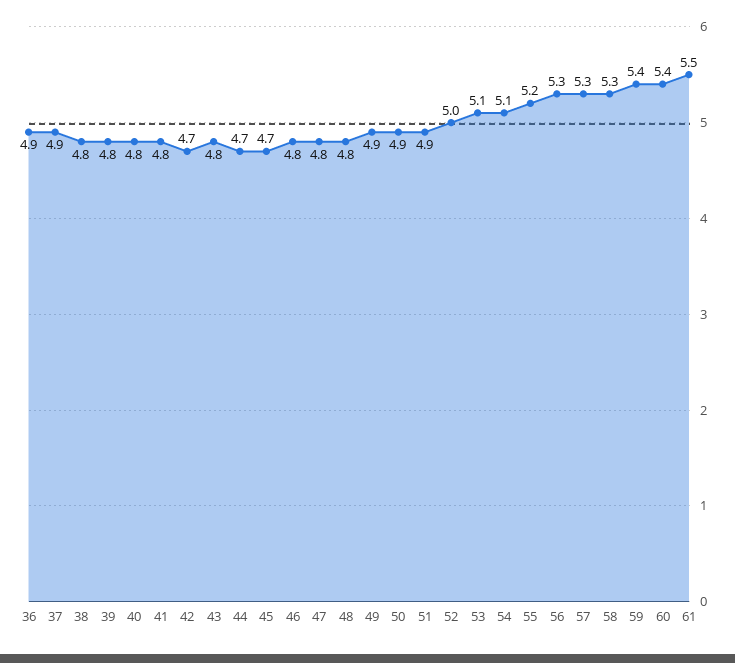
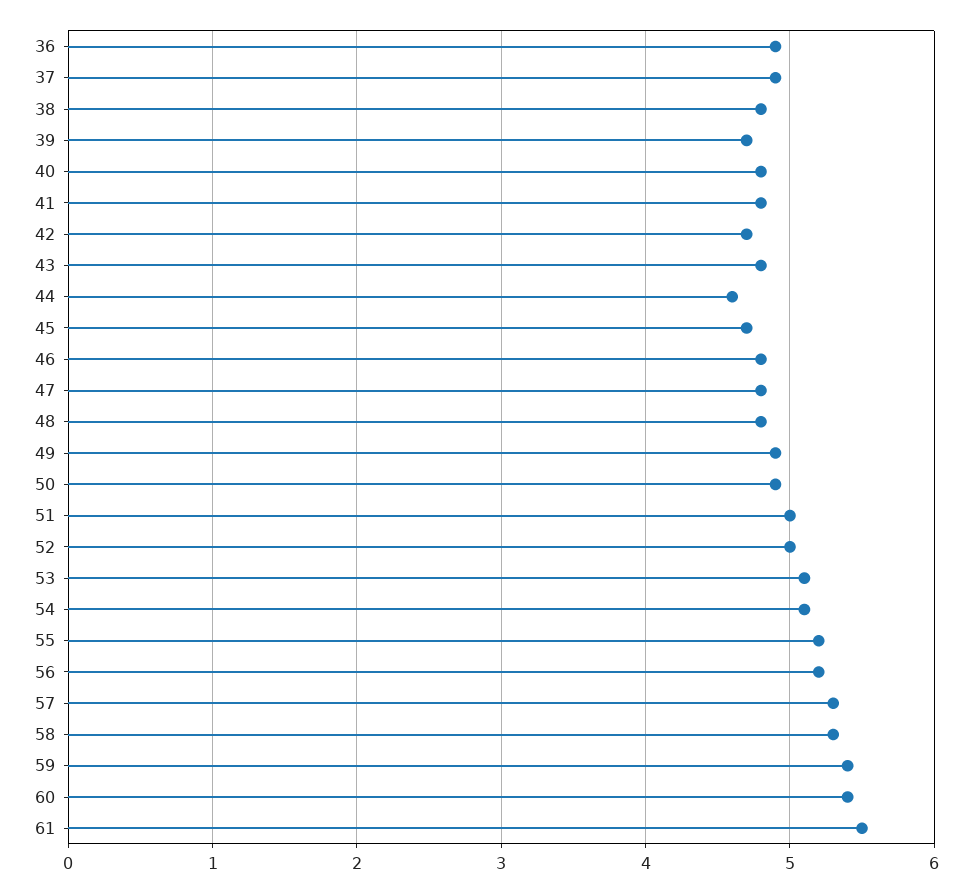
39: 4.8 -> 4.7
44: 4.7 -> 4.6
51: 4.9 -> 5
56: 5.3 -> 5.2

